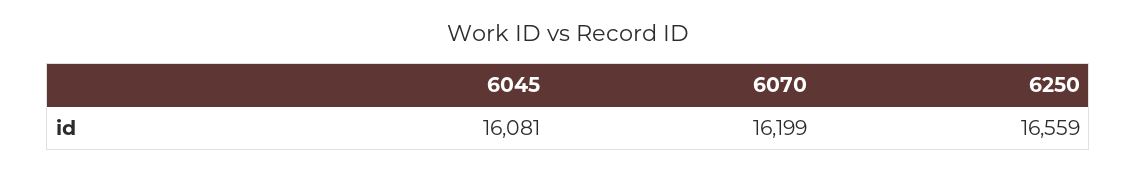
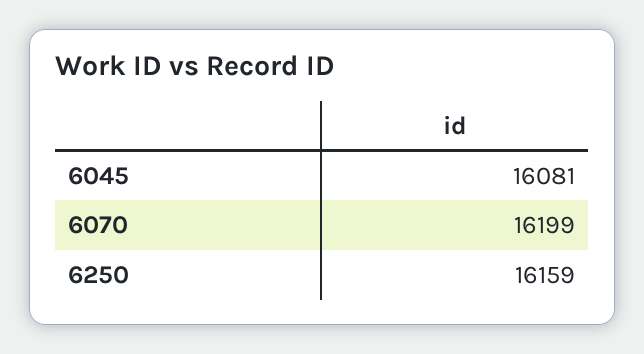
6250: 16559 -> 16159

